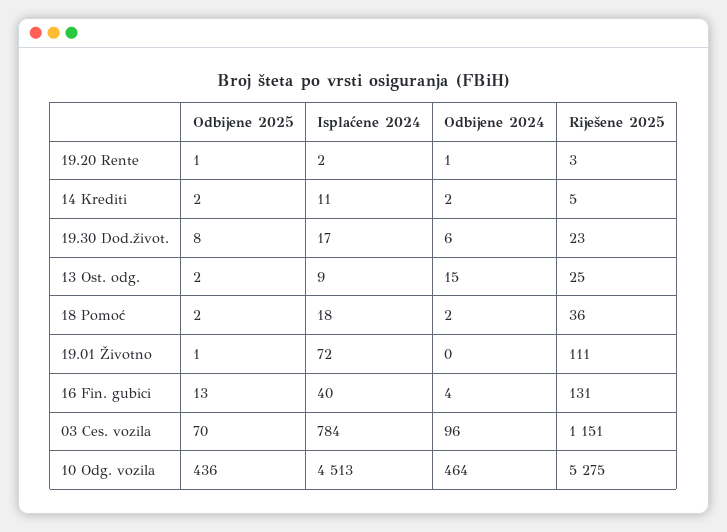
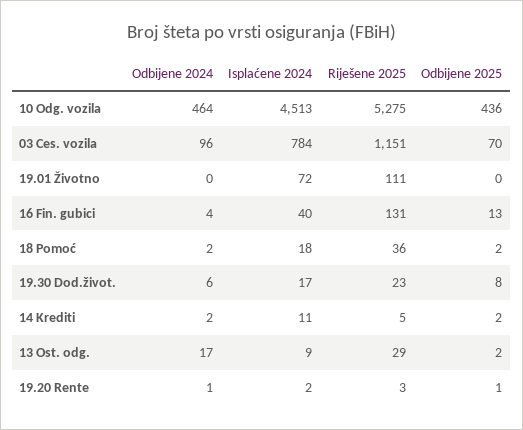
Odbijene 2024, 13 Ost. odg.: 15 -> 17
Riješene 2025, 13 Ost. odg.: 25 -> 29
Odbijene 2025, 19.01 Životno: 1 -> 0

